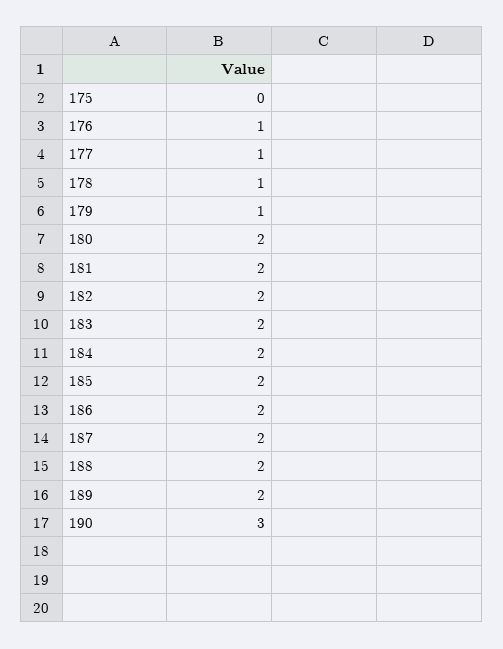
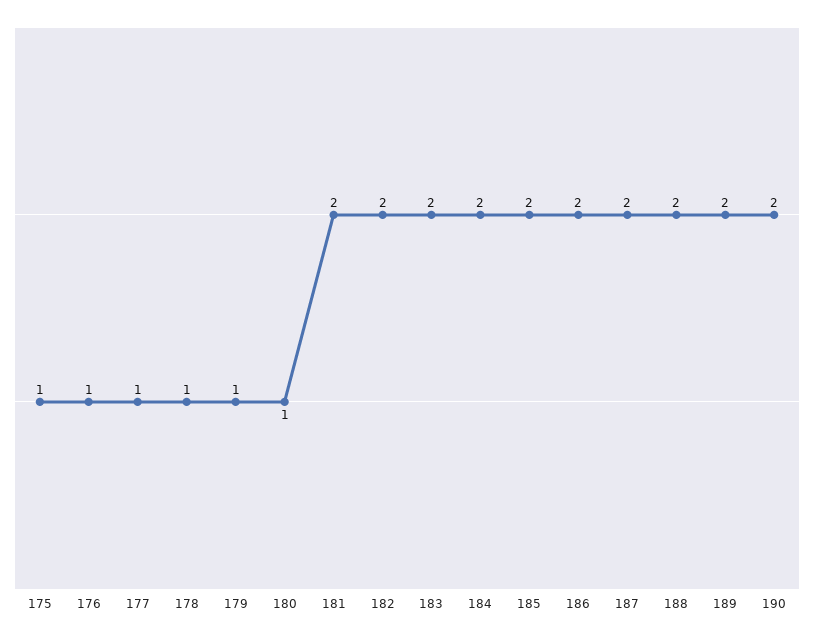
175: 0 -> 1
180: 2 -> 1
190: 3 -> 2

